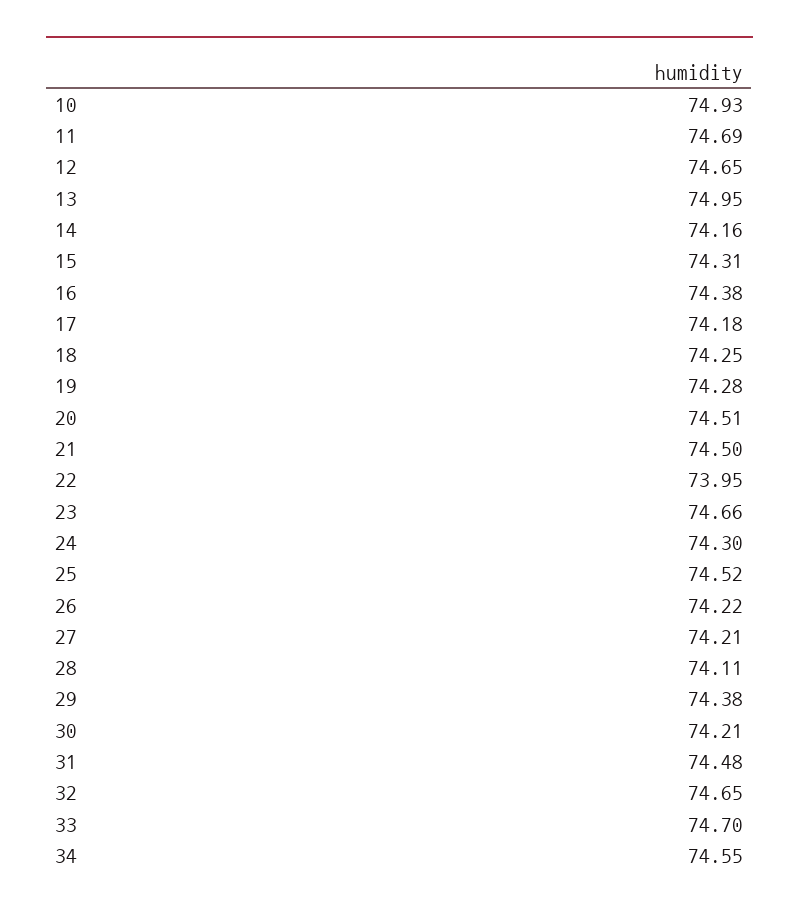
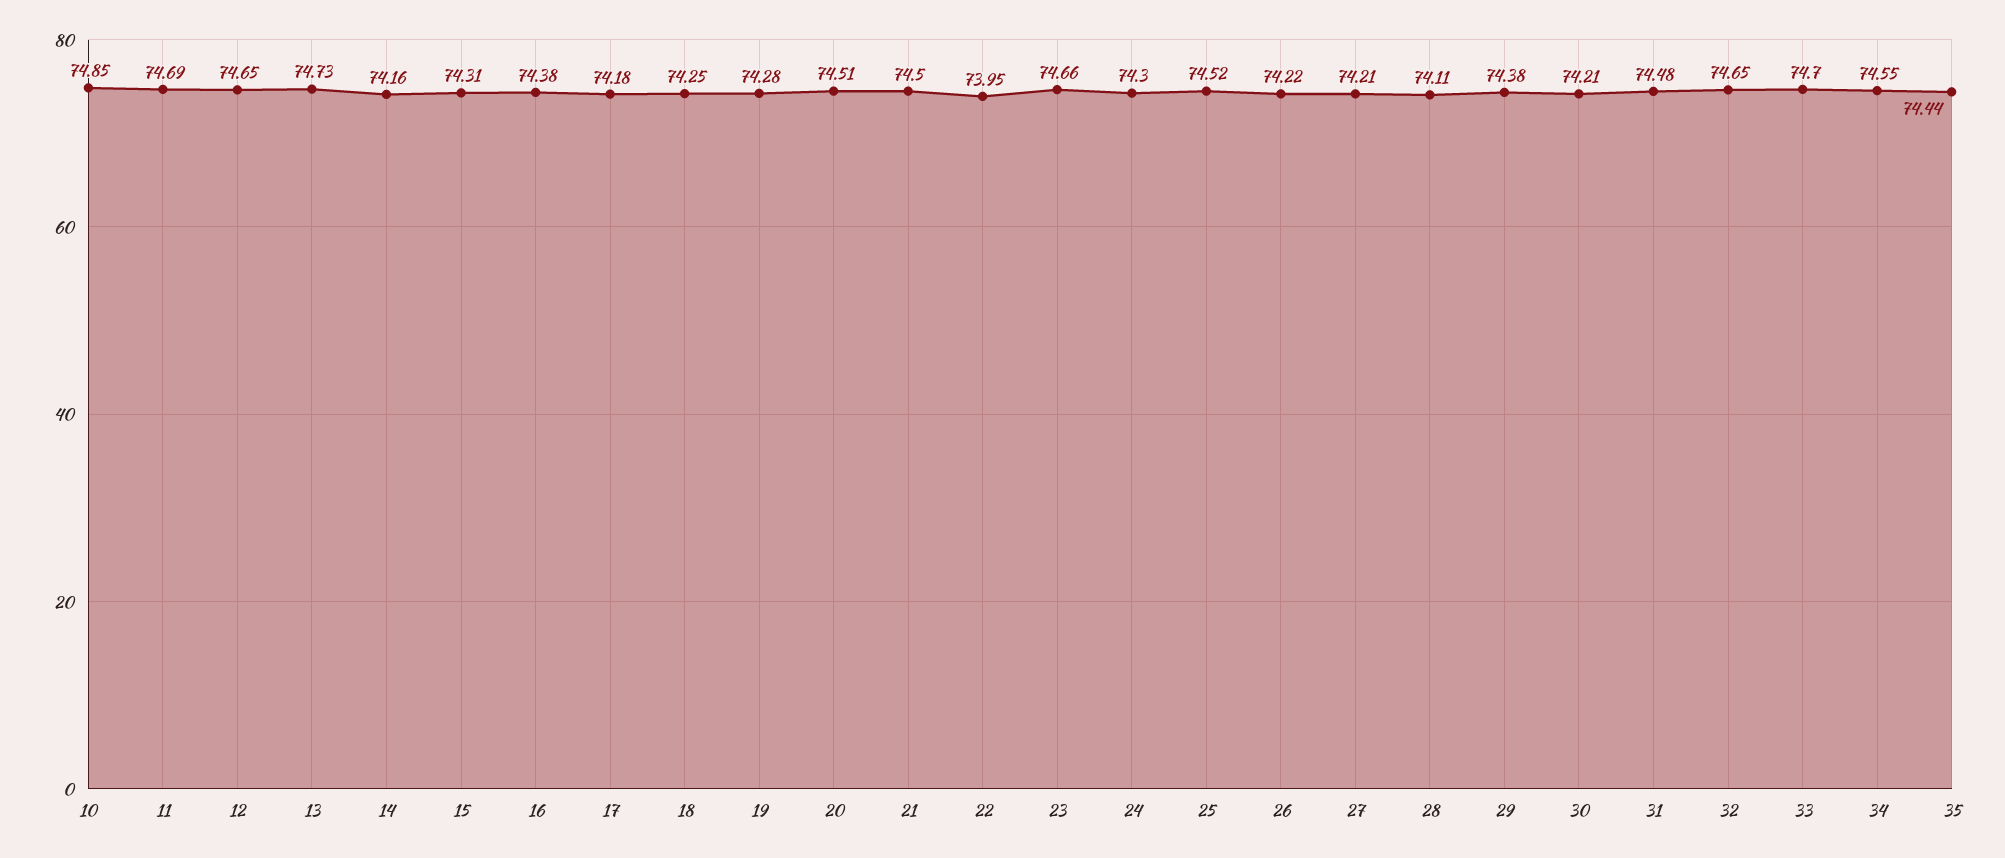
10: 74.93 -> 74.85
13: 74.95 -> 74.73
35: none -> 74.44

